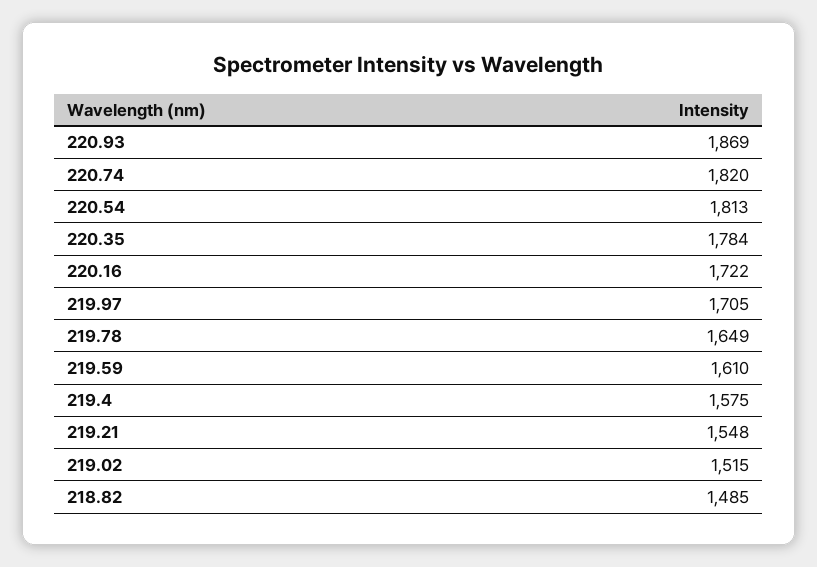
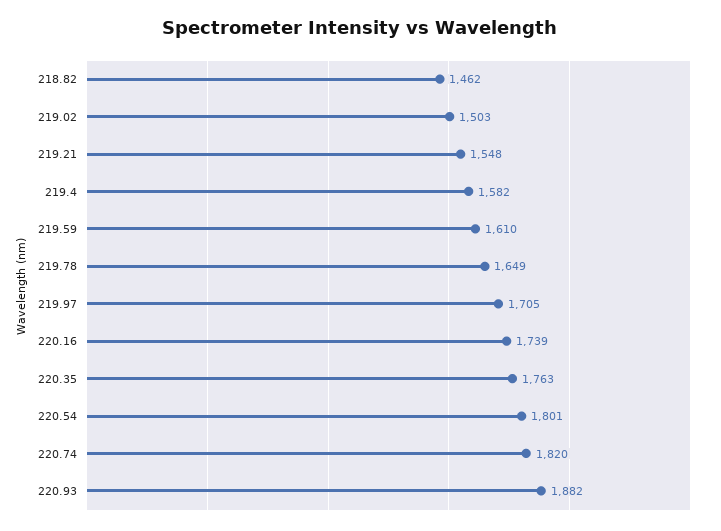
220.93: 1869 -> 1882
220.54: 1813 -> 1801
220.35: 1784 -> 1763
220.16: 1722 -> 1739
219.4: 1575 -> 1582
219.02: 1515 -> 1503
218.82: 1485 -> 1462

